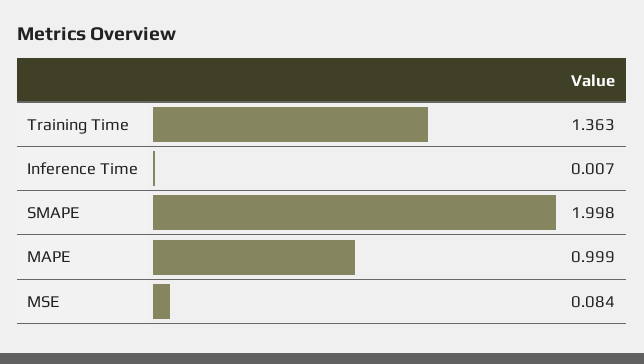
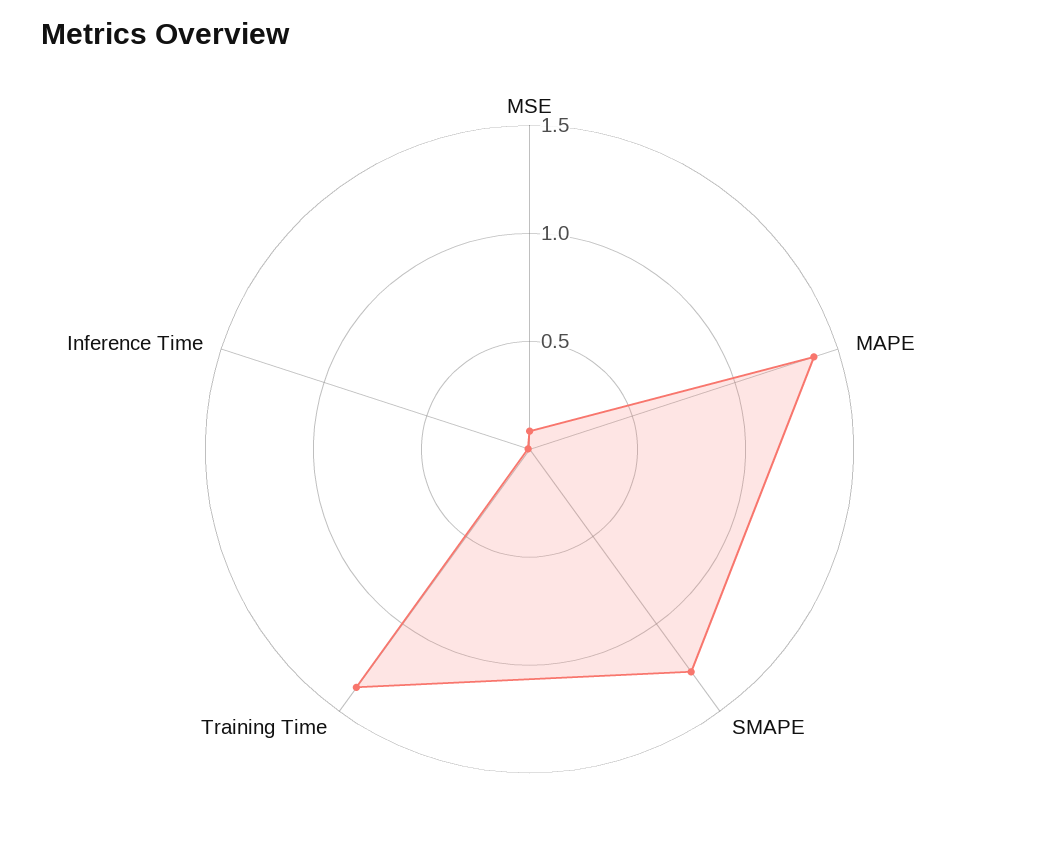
SMAPE: 1.998 -> 1.3
MAPE: 0.999 -> 1.4

